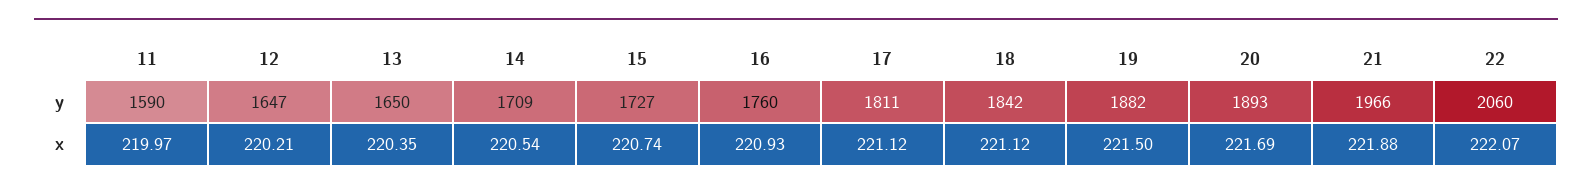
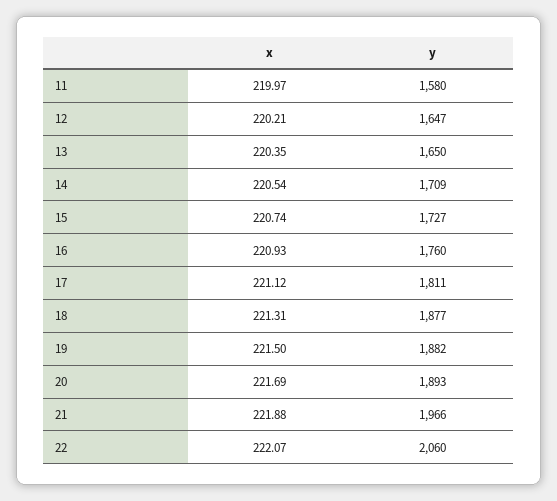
11, y: 1590 -> 1580
18, y: 1842 -> 1877
18, x: 221.12 -> 221.31

